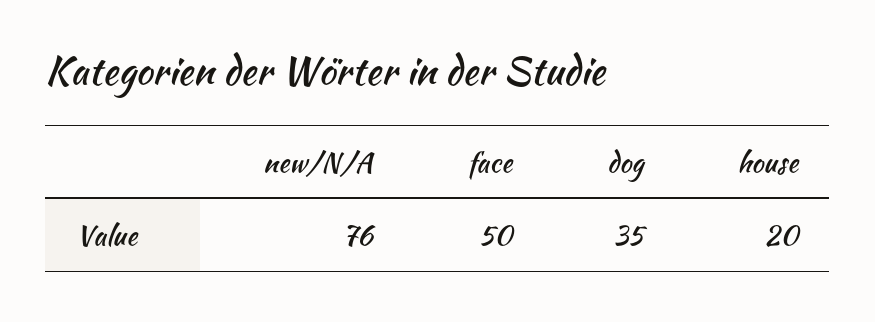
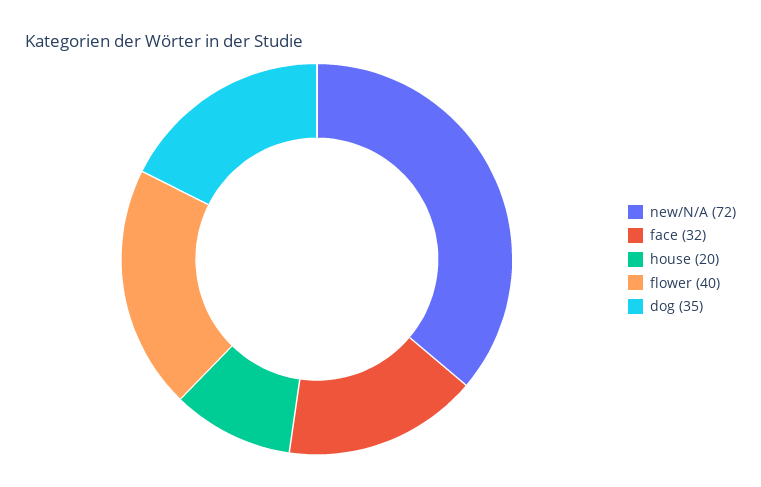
new/N/A: 76 -> 72
face: 50 -> 32
flower: none -> 40

